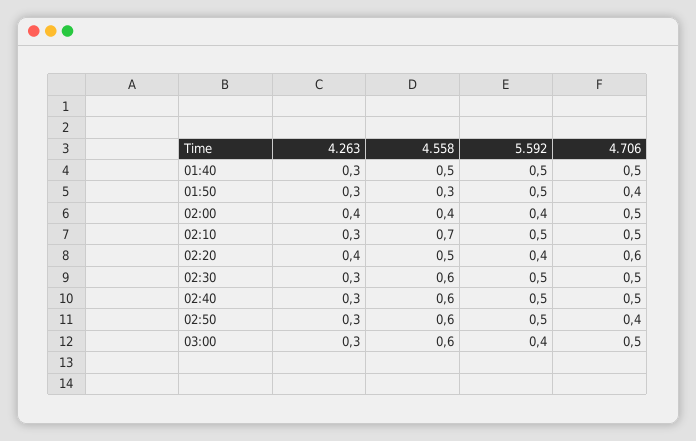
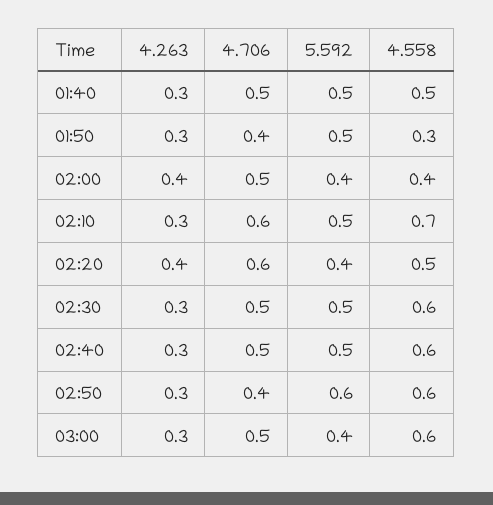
4.706, 02:10: 0.5 -> 0.6
5.592, 02:50: 0.5 -> 0.6

